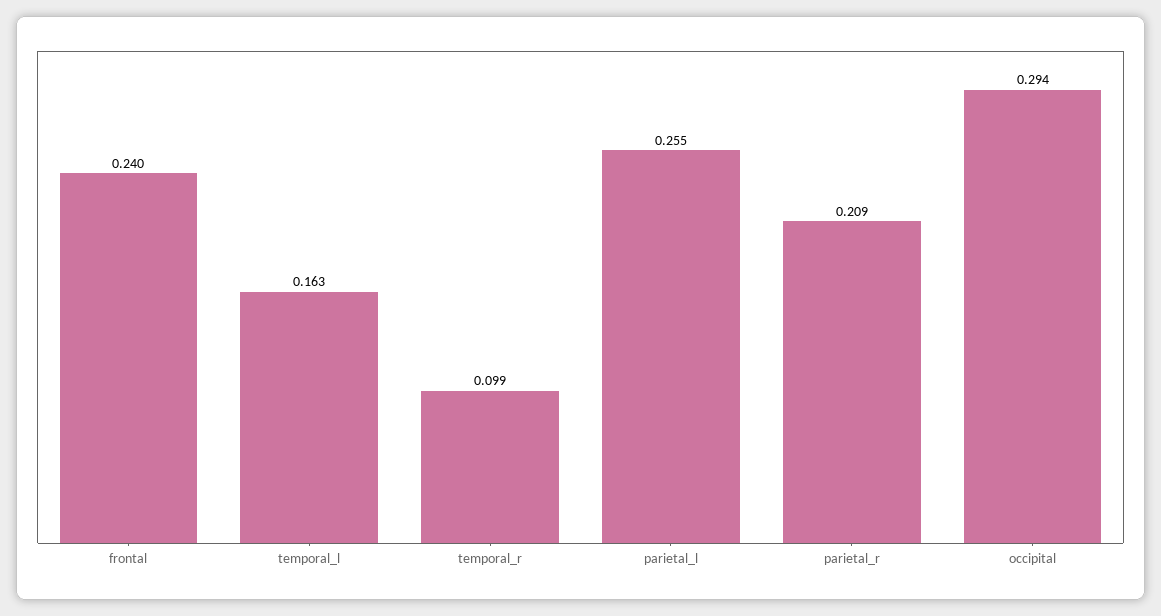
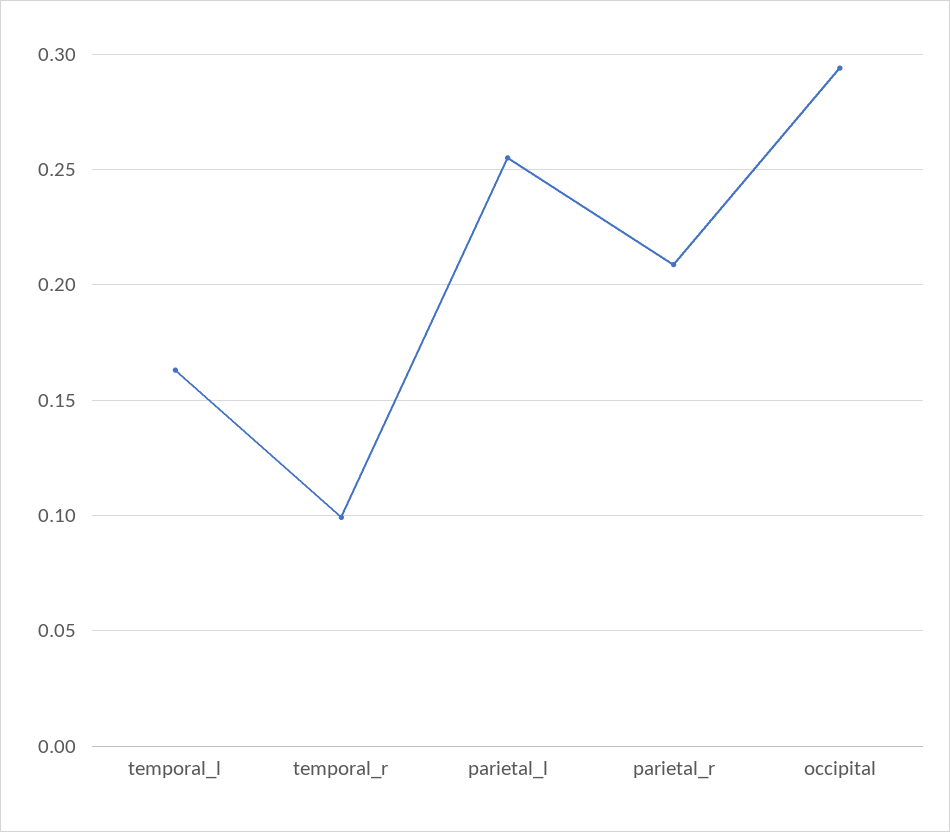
frontal: 0.24 -> none

